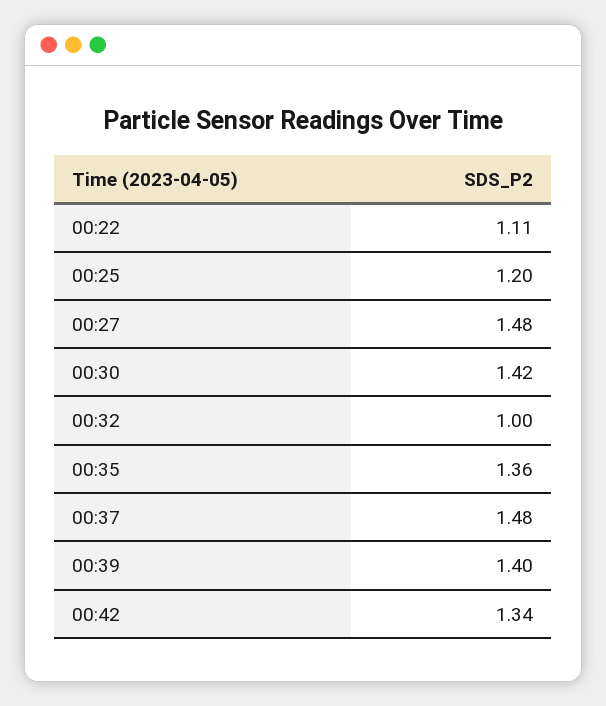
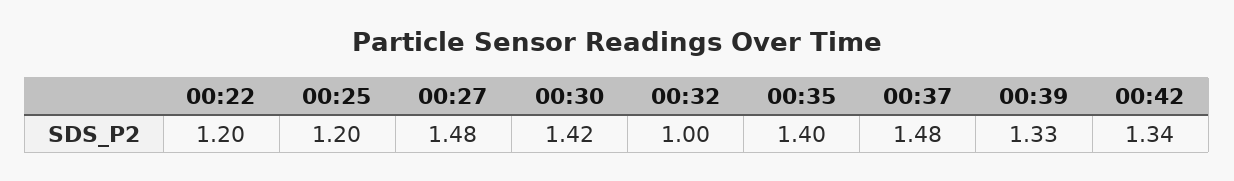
00:22: 1.11 -> 1.2
00:35: 1.36 -> 1.4
00:39: 1.4 -> 1.33

